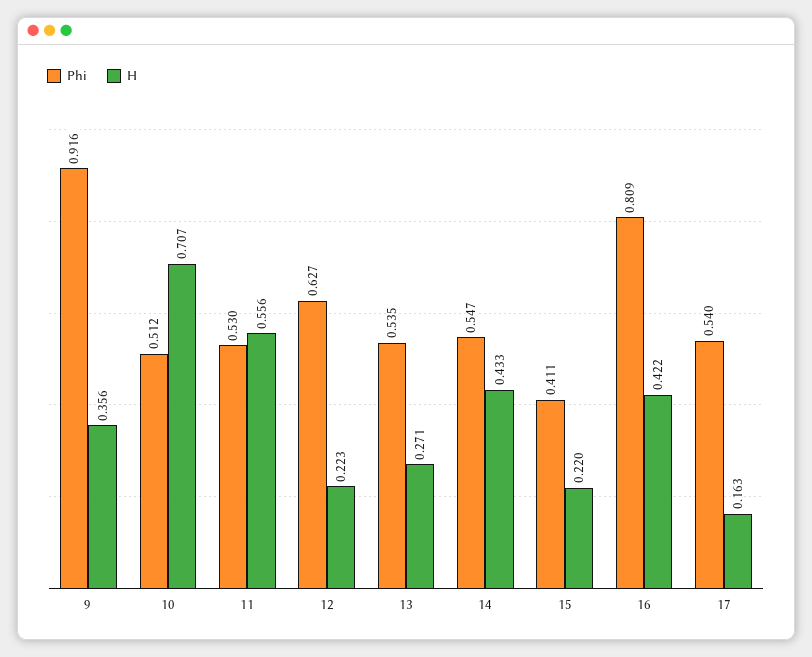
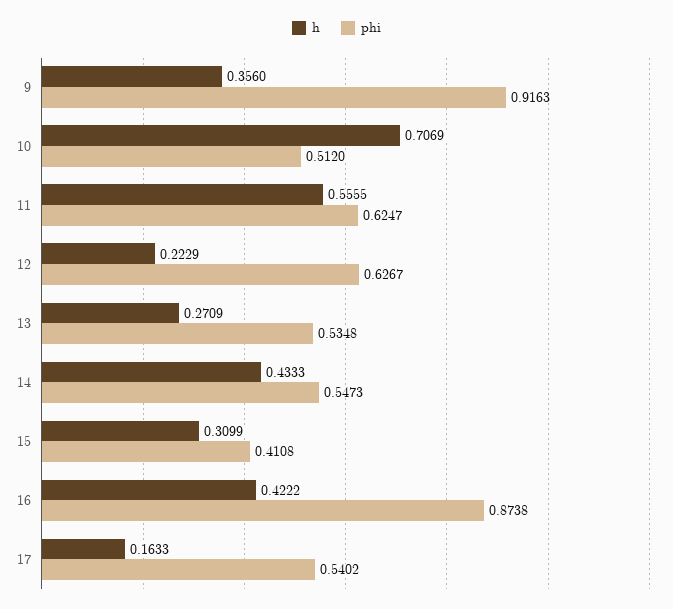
Phi, 11: 0.53 -> 0.6247
H, 15: 0.22 -> 0.3099
Phi, 16: 0.809 -> 0.8738

